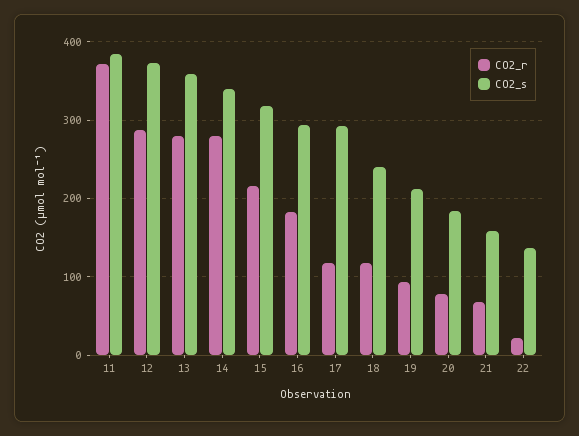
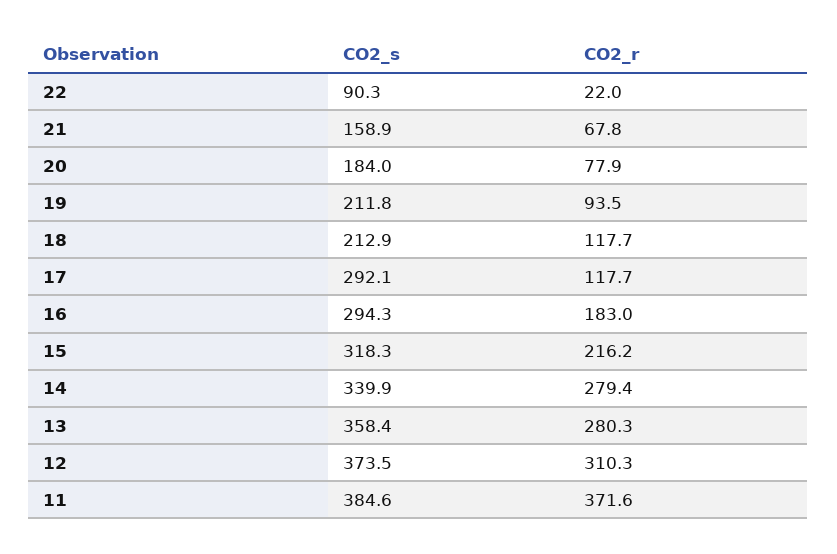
CO2_r, 12: 290 -> 310.3
CO2_s, 18: 240 -> 212.9
CO2_s, 22: 140 -> 90.3

